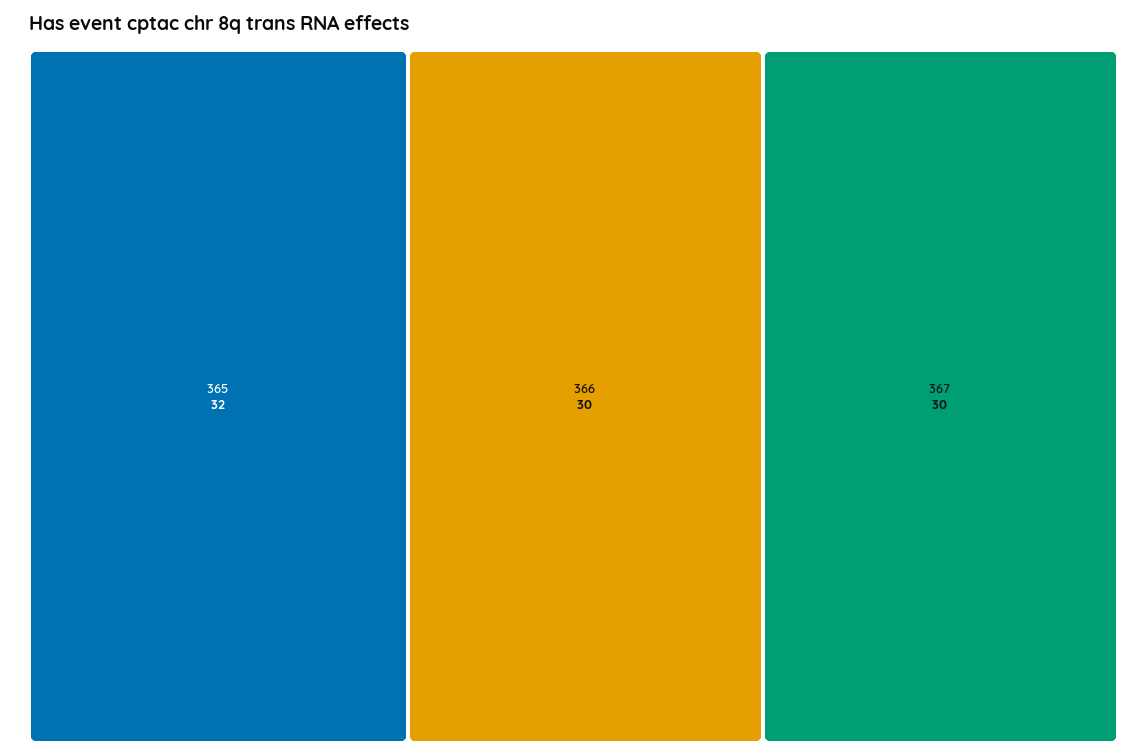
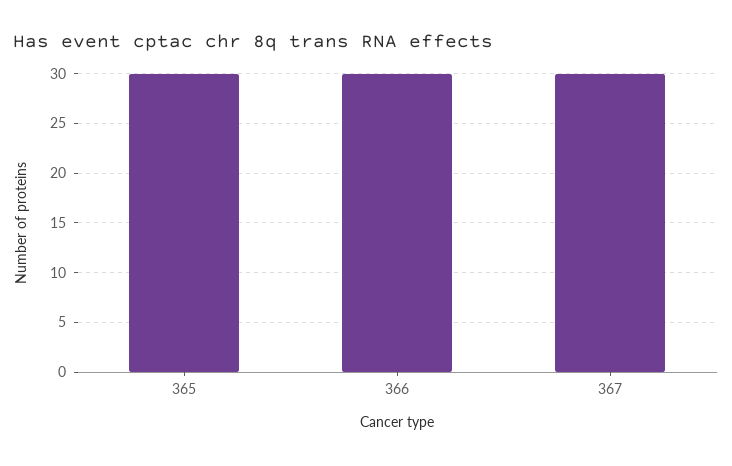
365: 32 -> 30

